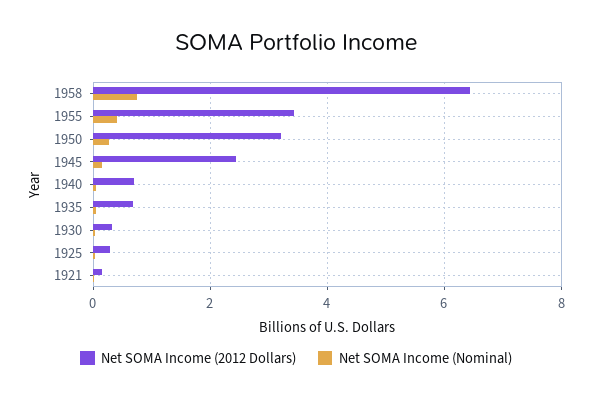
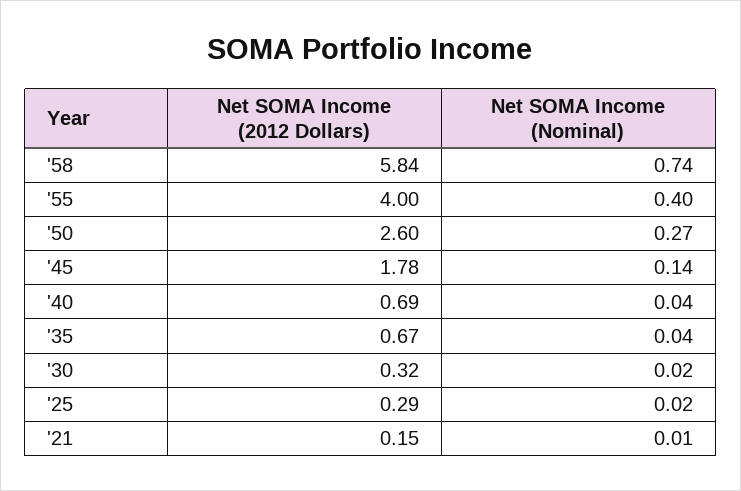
Net SOMA Income (2012 Dollars), 1958: 6.4 -> 5.84
Net SOMA Income (2012 Dollars), 1955: 3.4 -> 4
Net SOMA Income (2012 Dollars), 1950: 3.2 -> 2.6
Net SOMA Income (2012 Dollars), 1945: 2.4 -> 1.78

